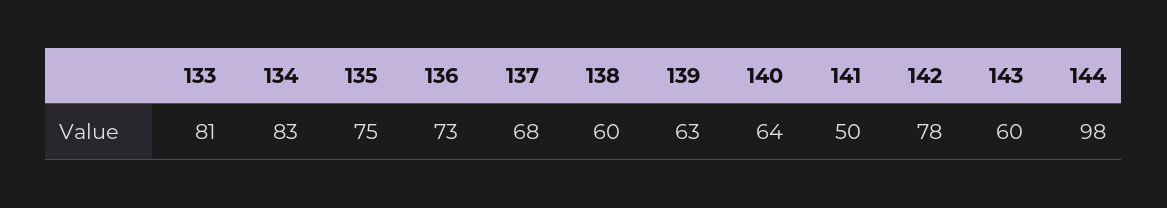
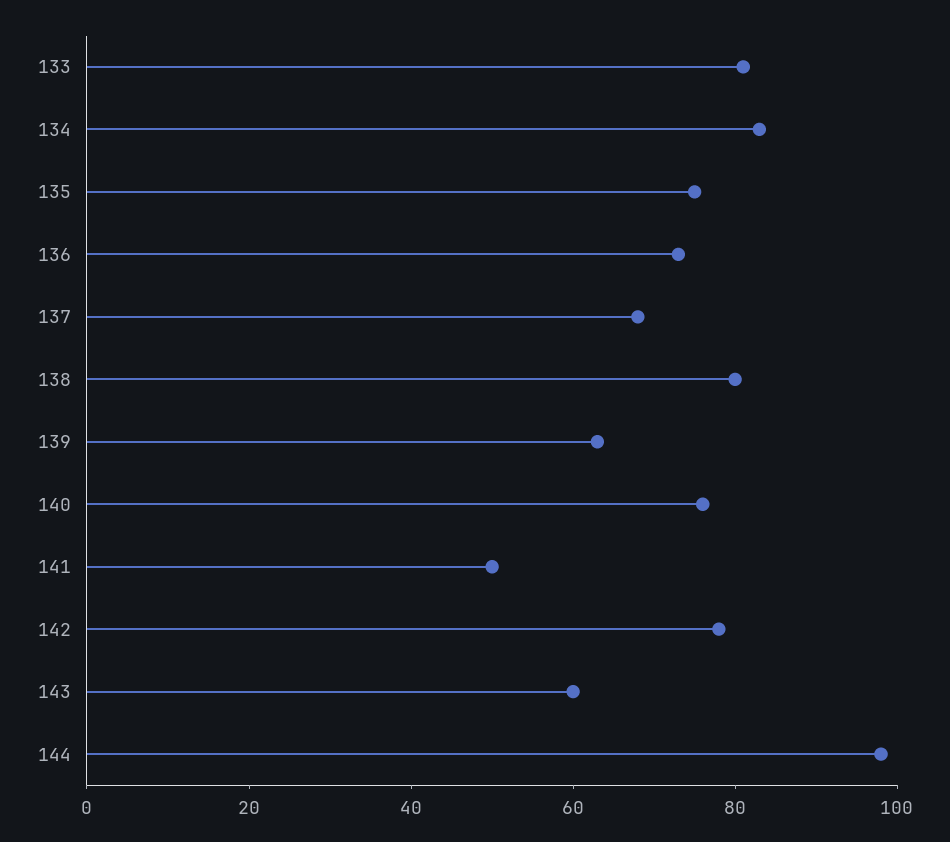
138: 60 -> 80
140: 64 -> 75

